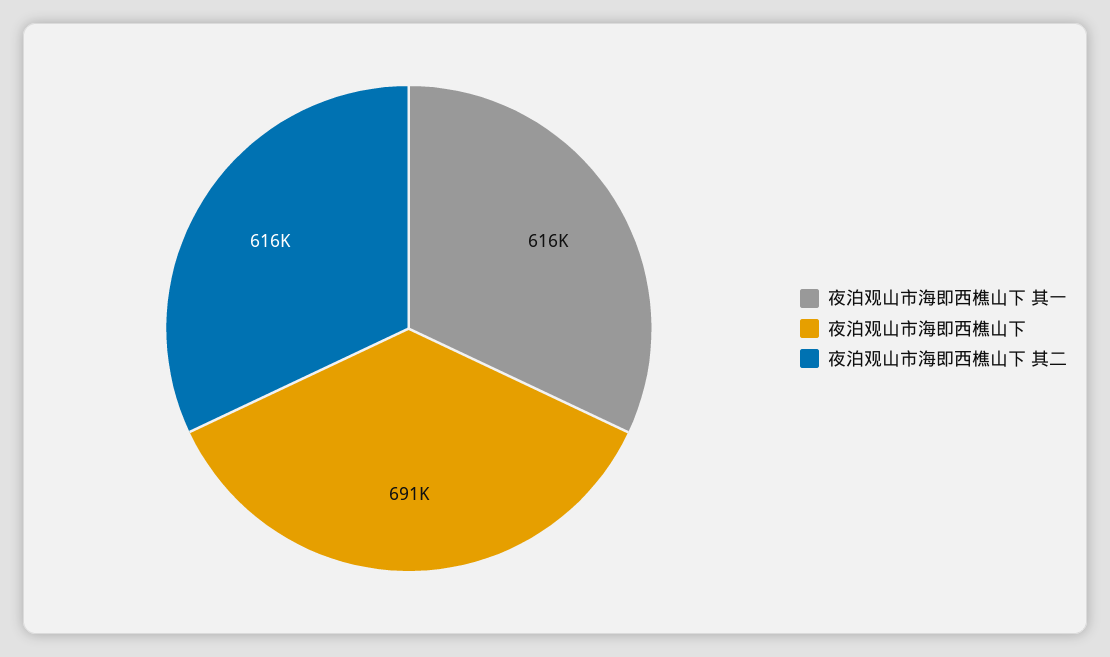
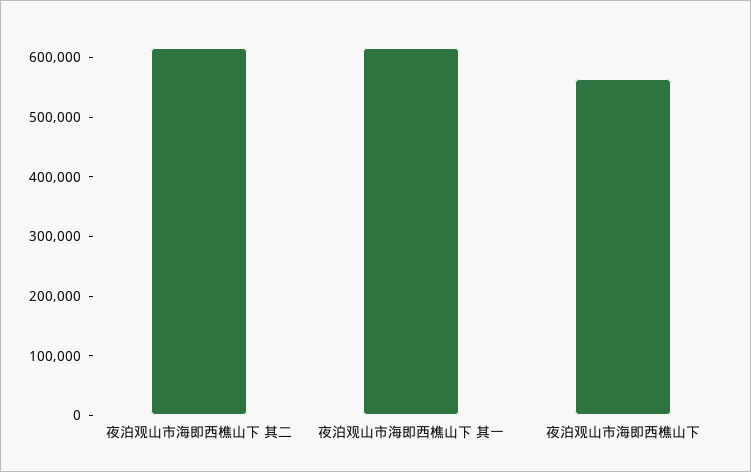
夜泊观山市海即西樵山下: 691000 -> 560000

